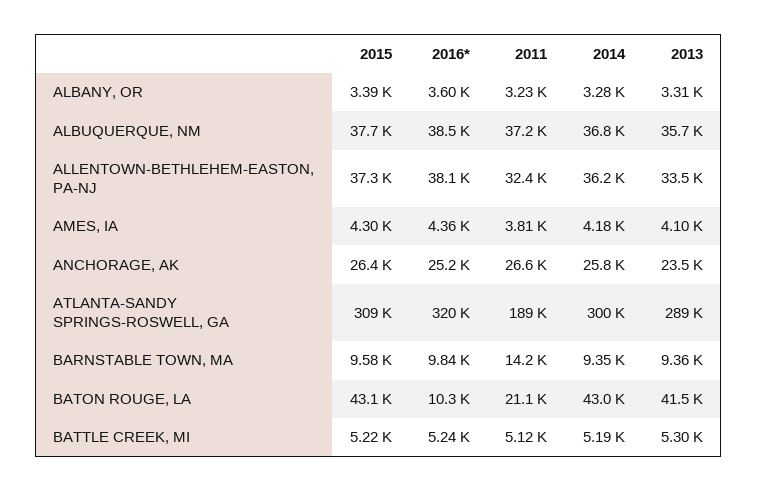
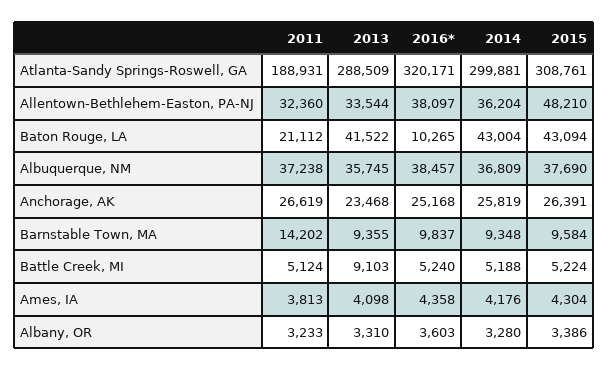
2015, ALLENTOWN-BETHLEHEM-EASTON, PA-NJ: 37300 -> 48210
2013, BATTLE CREEK, MI: 5300 -> 9103

